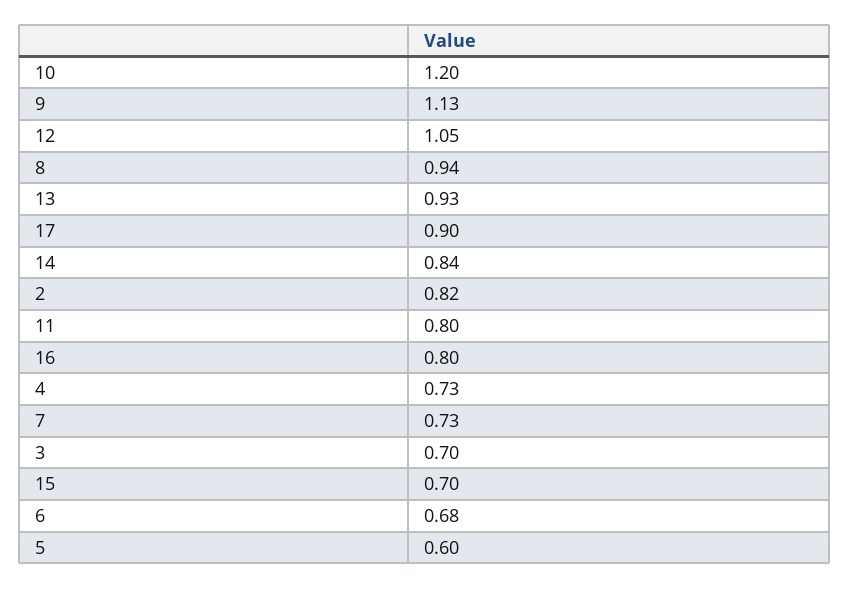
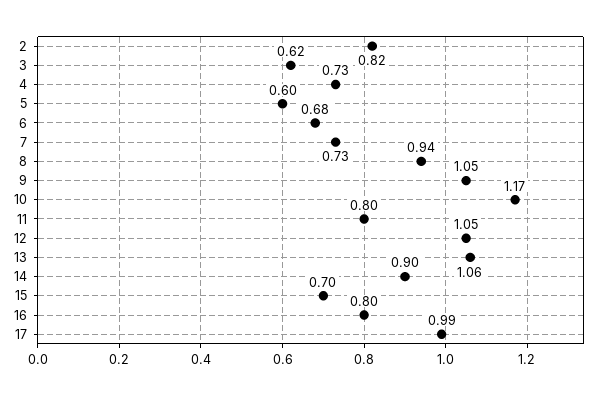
10: 1.2 -> 1.17
9: 1.13 -> 1.05
13: 0.93 -> 1.06
17: 0.9 -> 0.99
14: 0.84 -> 0.9
3: 0.7 -> 0.62

